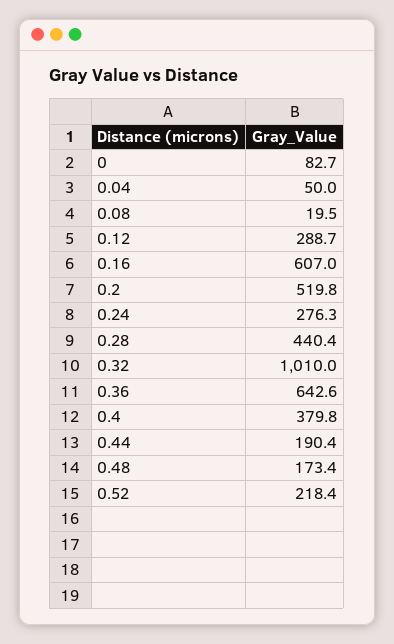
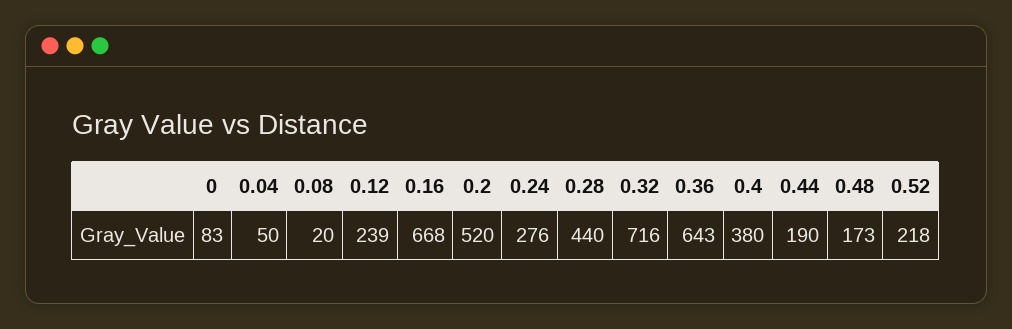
0.12: 288.7 -> 239
0.16: 607 -> 668
0.32: 1010 -> 716

